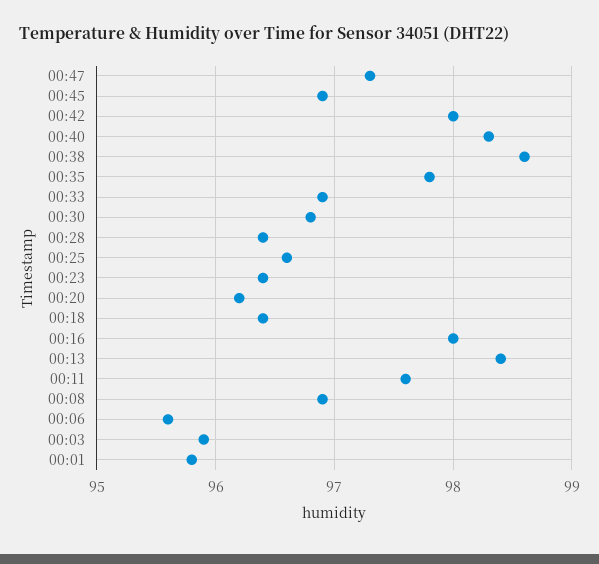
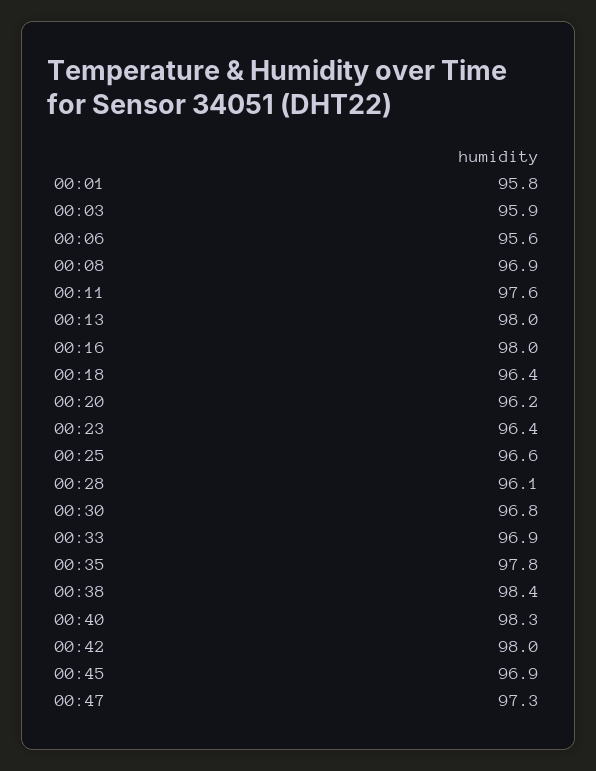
00:38: 98.6 -> 98.4
00:28: 96.4 -> 96.1
00:13: 98.4 -> 98

